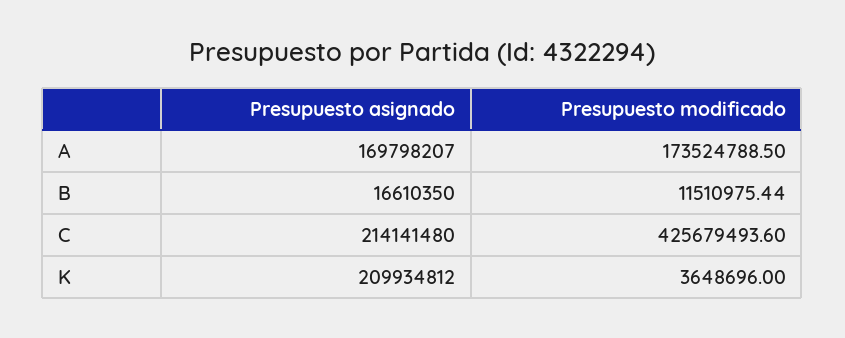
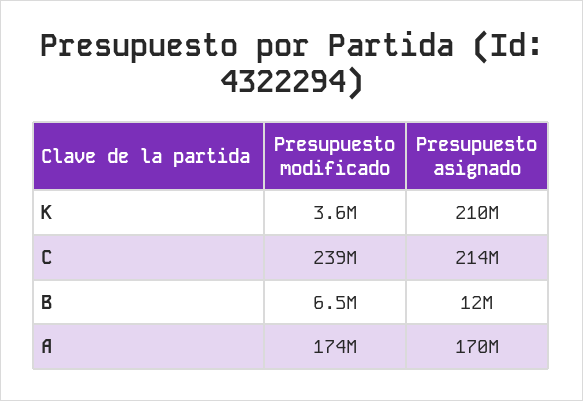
Presupuesto asignado, B: 16610350 -> 12000000
Presupuesto modificado, B: 11510975.44 -> 6500000
Presupuesto modificado, C: 425679493.6 -> 239000000

